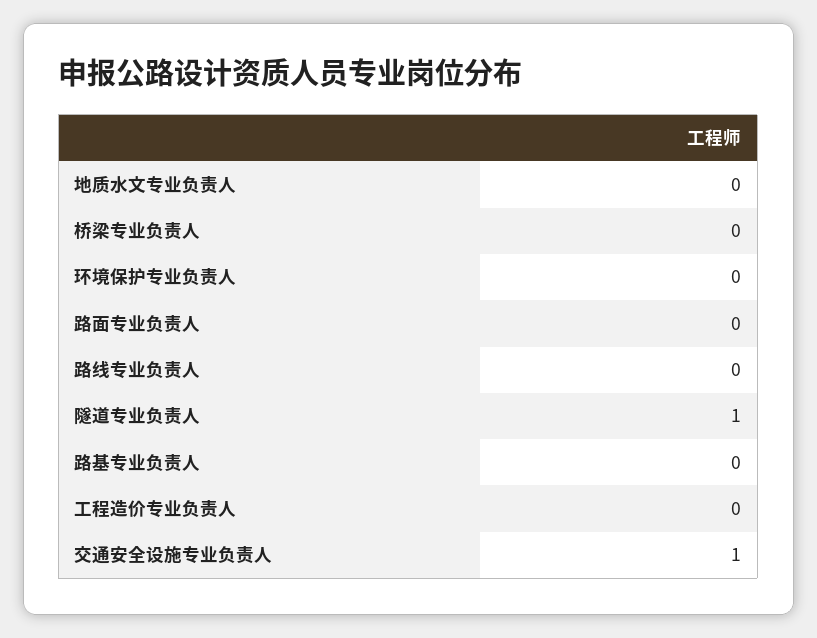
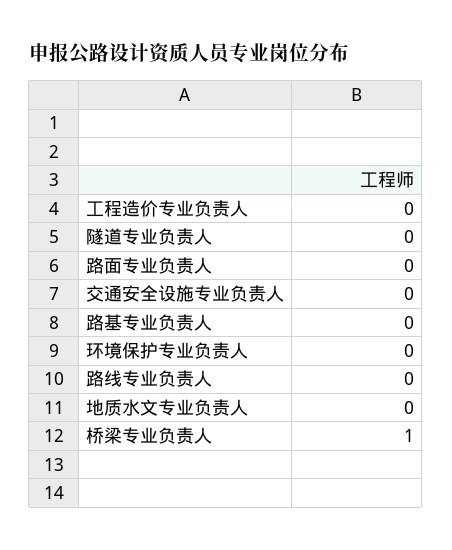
桥梁专业负责人: 0 -> 1
隧道专业负责人: 1 -> 0
交通安全设施专业负责人: 1 -> 0

